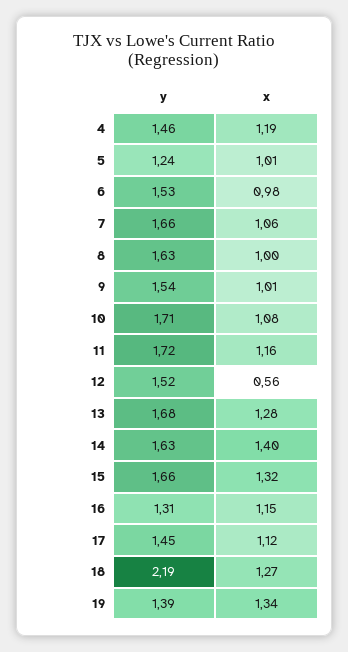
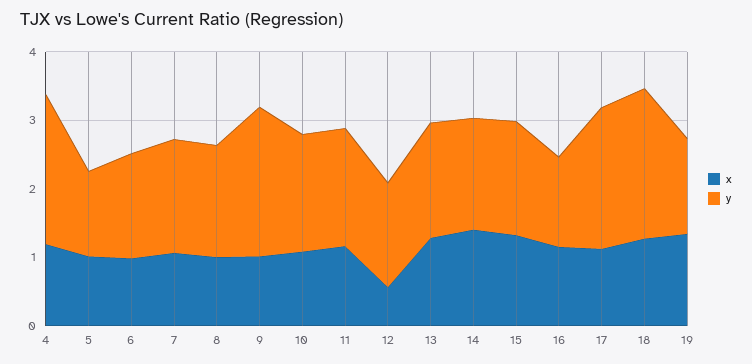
y, 4: 1.46 -> 2.2
y, 9: 1.54 -> 2.2
y, 17: 1.45 -> 2

